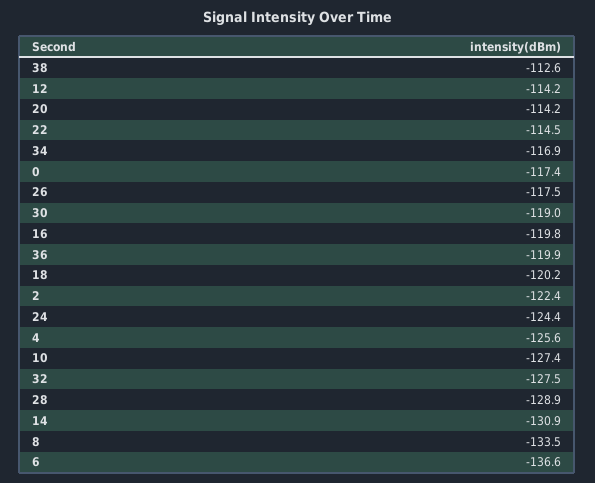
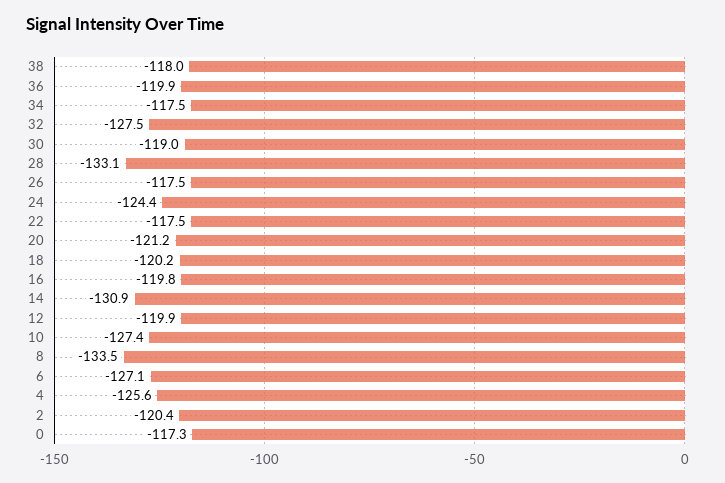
38: -112.6 -> -118
12: -114.2 -> -119.9
20: -114.2 -> -121.2
22: -114.5 -> -117.5
34: -116.9 -> -117.5
0: -117.4 -> -117.3
2: -122.4 -> -120.4
28: -128.9 -> -133.1
6: -136.6 -> -127.1

